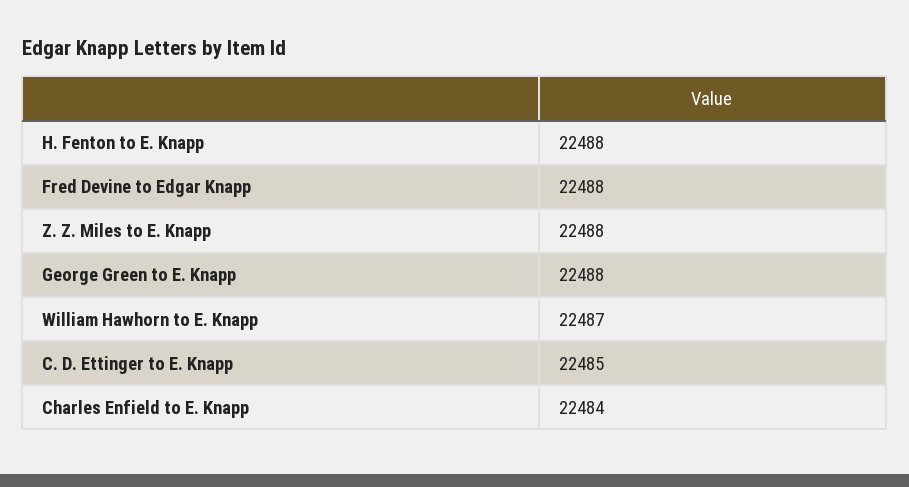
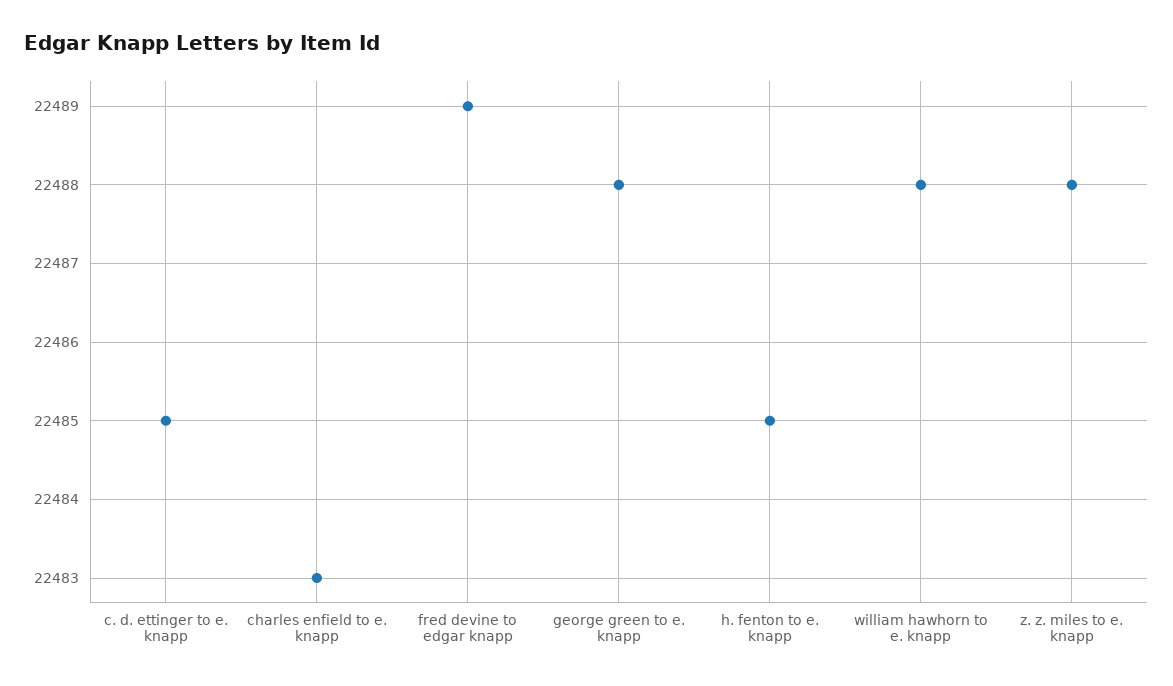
H. Fenton to E. Knapp: 22488 -> 22485
Fred Devine to Edgar Knapp: 22488 -> 22489
William Hawhorn to E. Knapp: 22487 -> 22488
Charles Enfield to E. Knapp: 22484 -> 22483

